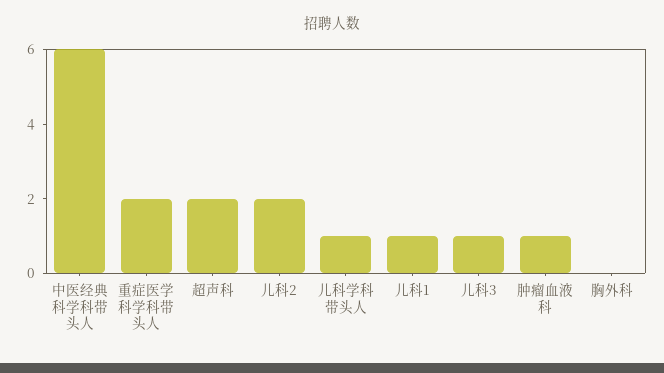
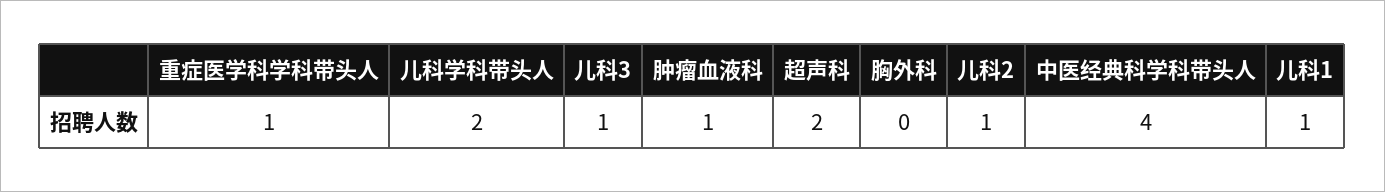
中医经典科学科带头人: 6 -> 4
重症医学科学科带头人: 2 -> 1
儿科2: 2 -> 1
儿科学科带头人: 1 -> 2

